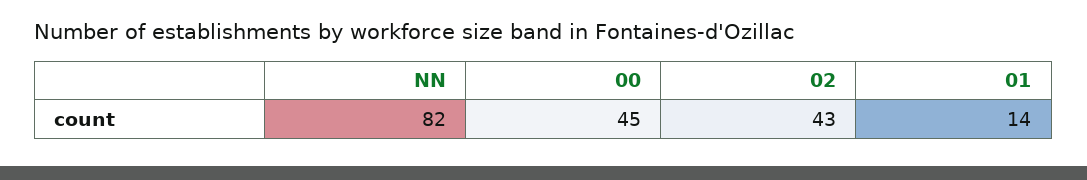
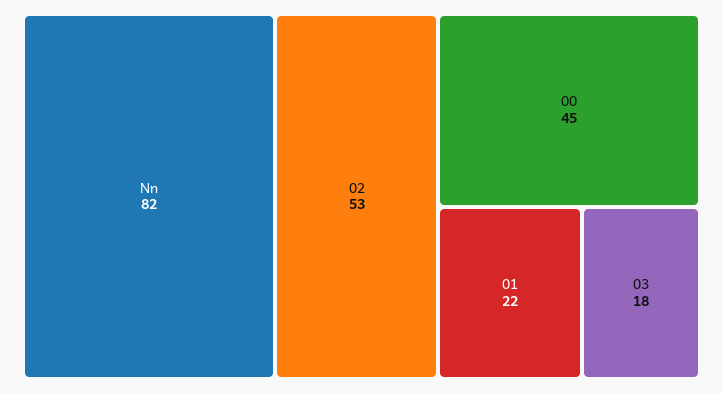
02: 43 -> 53
01: 14 -> 22
03: none -> 18

